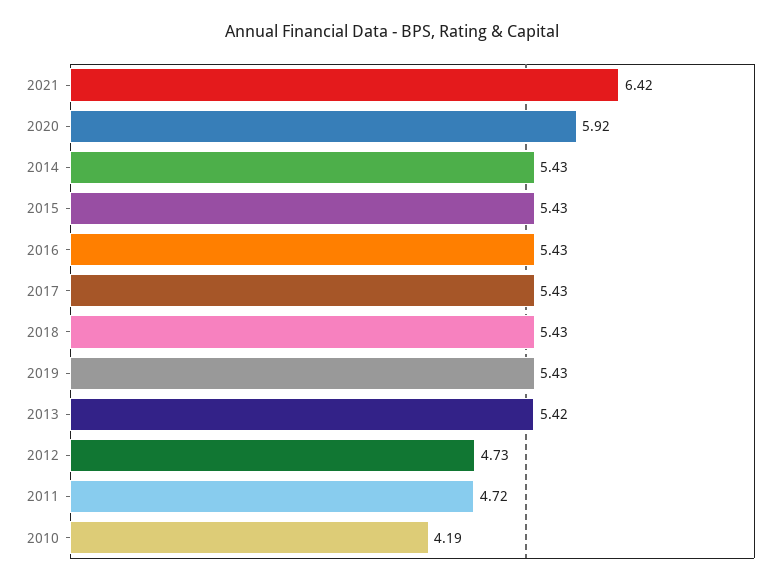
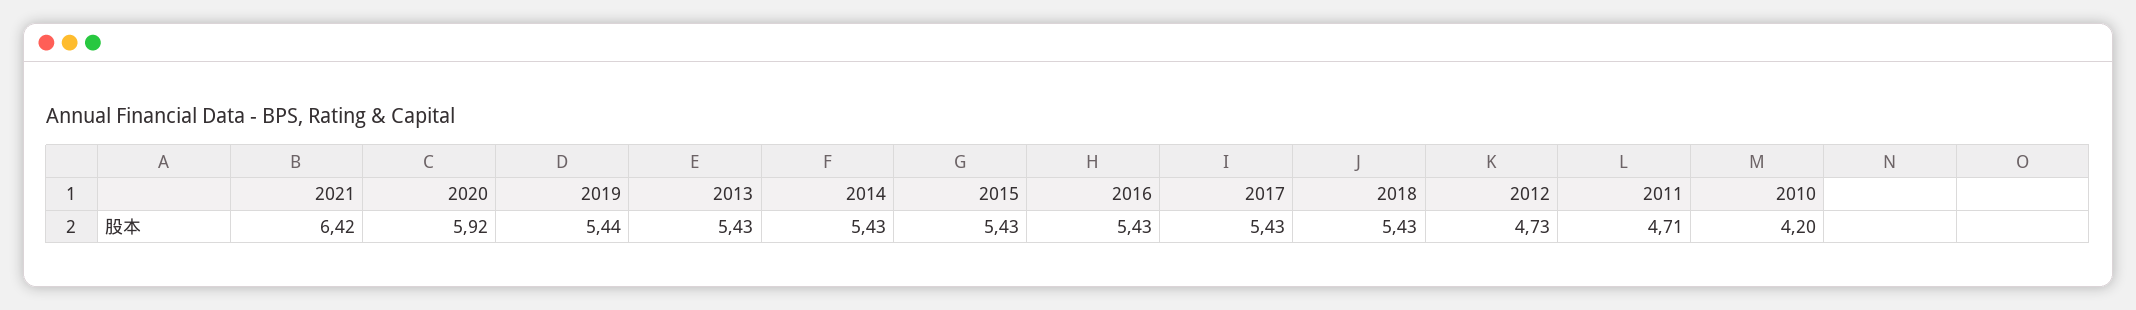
2019: 5.43 -> 5.44
2013: 5.42 -> 5.43
2011: 4.72 -> 4.71
2010: 4.19 -> 4.2

